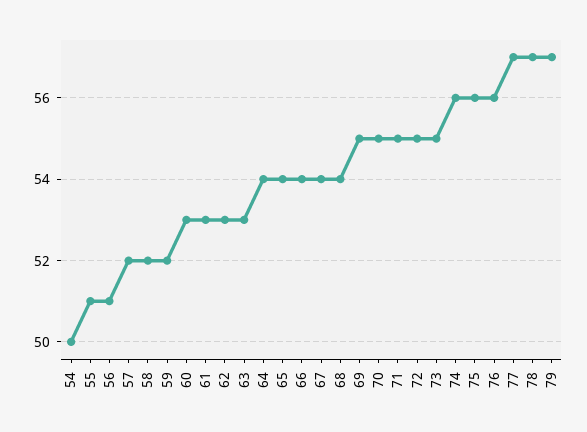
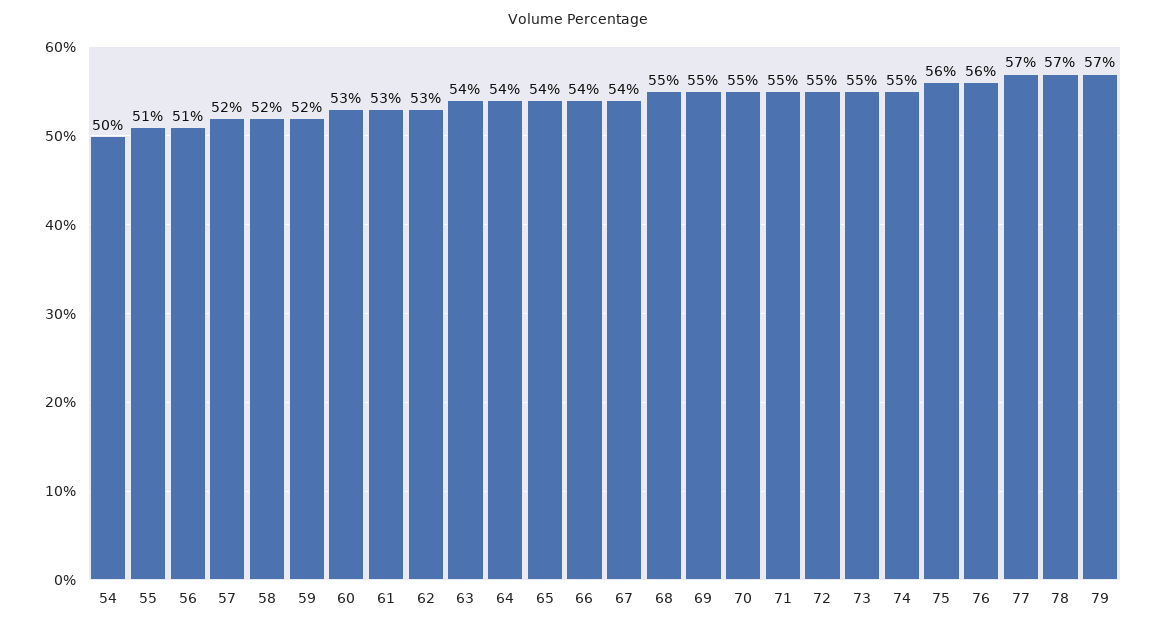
63: 53 -> 54
68: 54 -> 55
74: 56 -> 55

